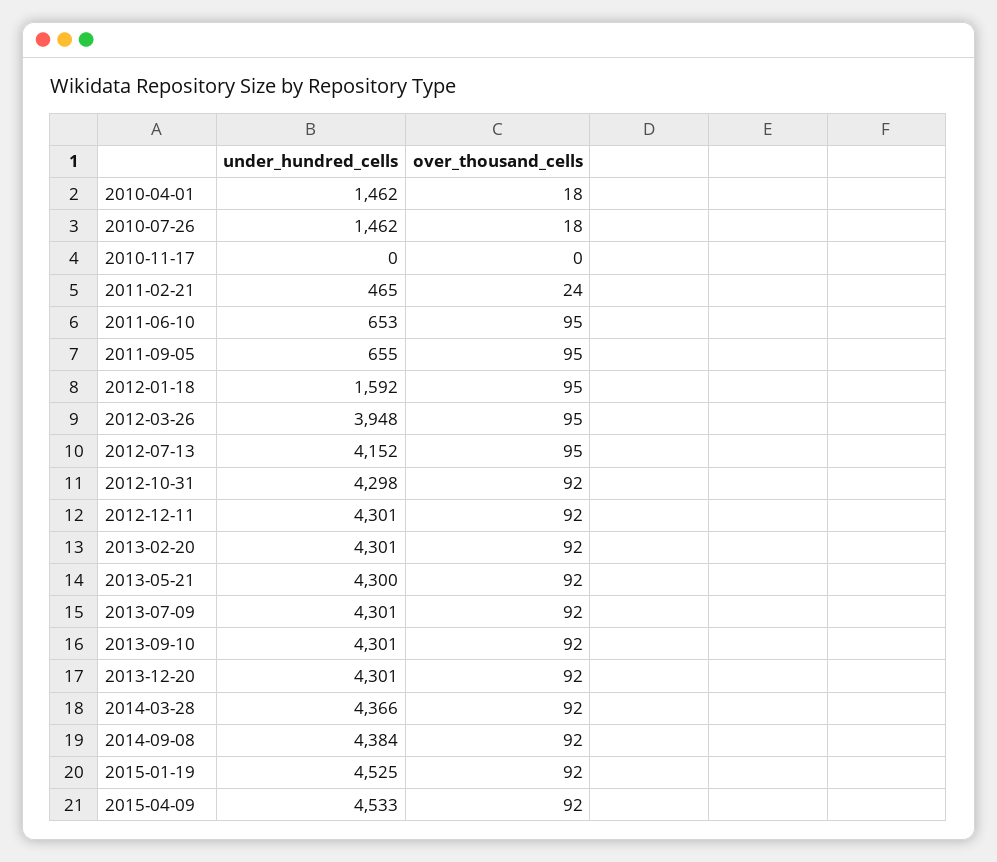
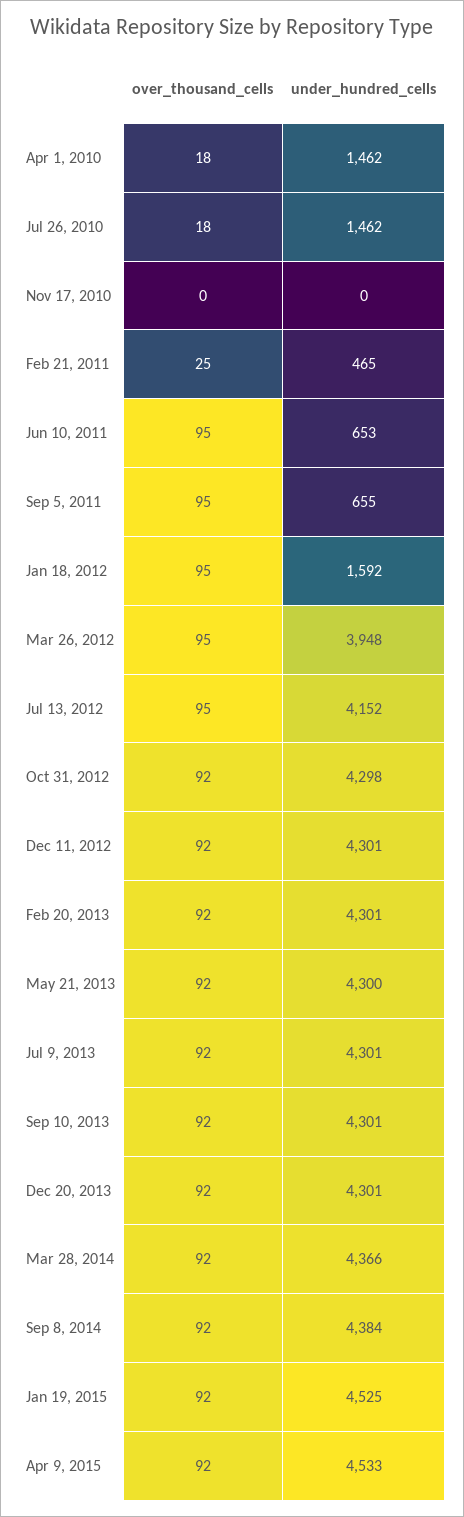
over_thousand_cells, 2011-02-21: 24 -> 25

